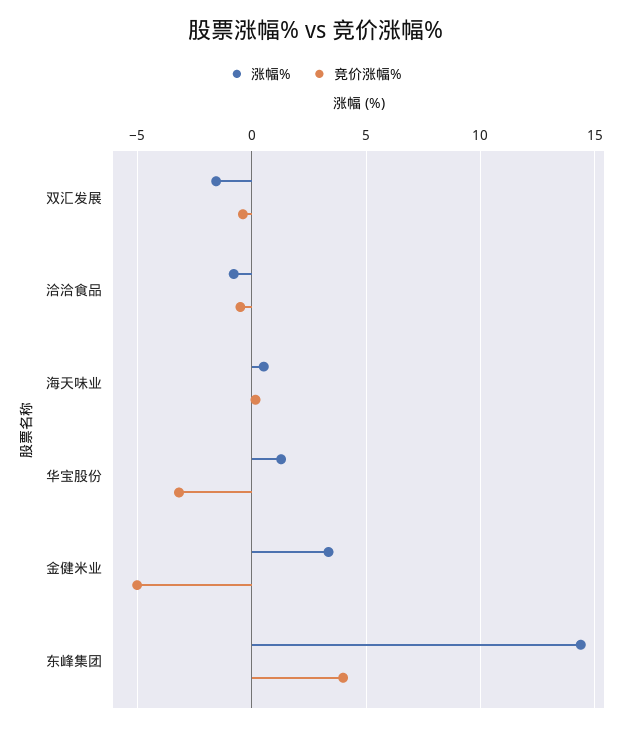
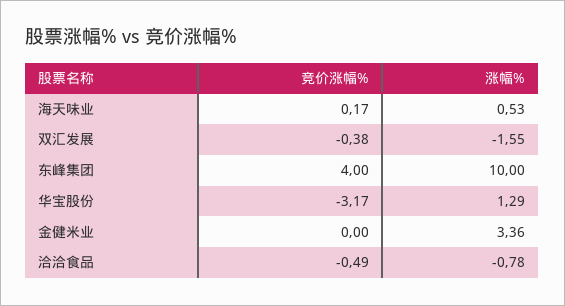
竞价涨幅%, 金健米业: -5 -> 0
涨幅%, 东峰集团: 14.5 -> 10

